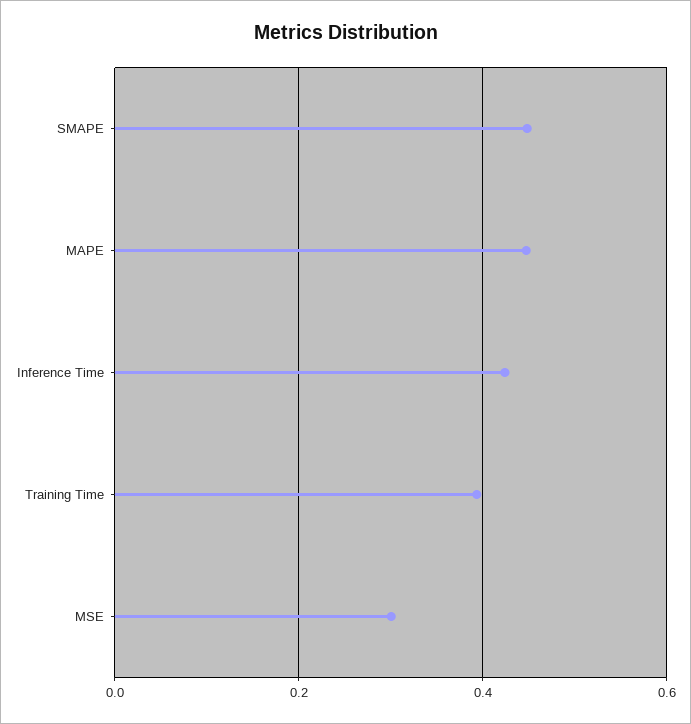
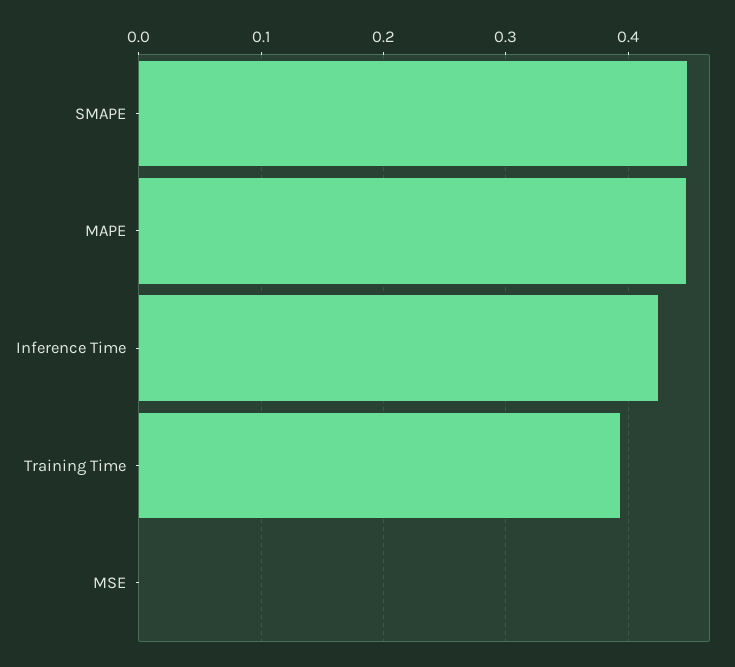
MSE: 0.3 -> 0

